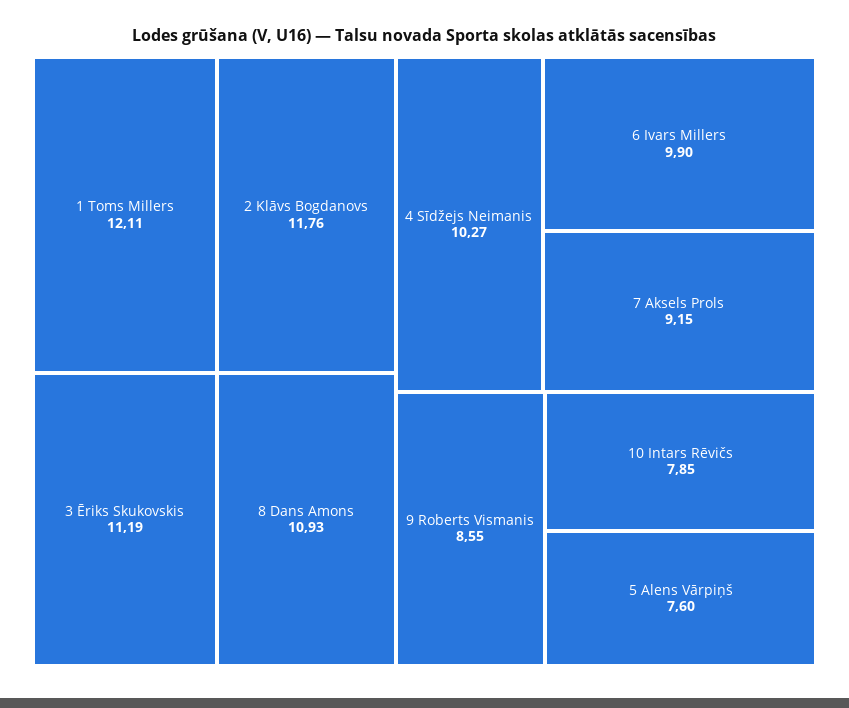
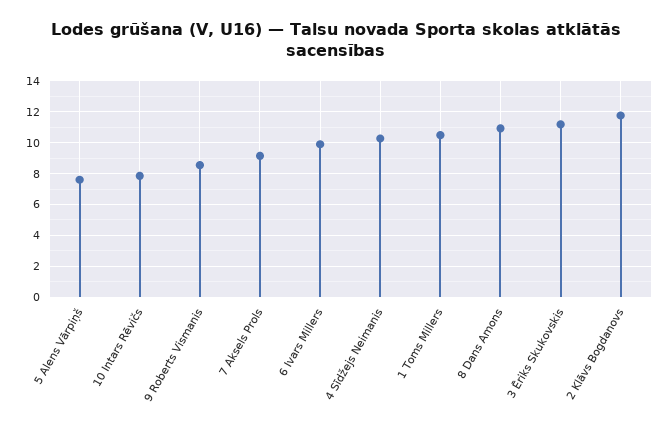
1 Toms Millers: 12.11 -> 10.5

